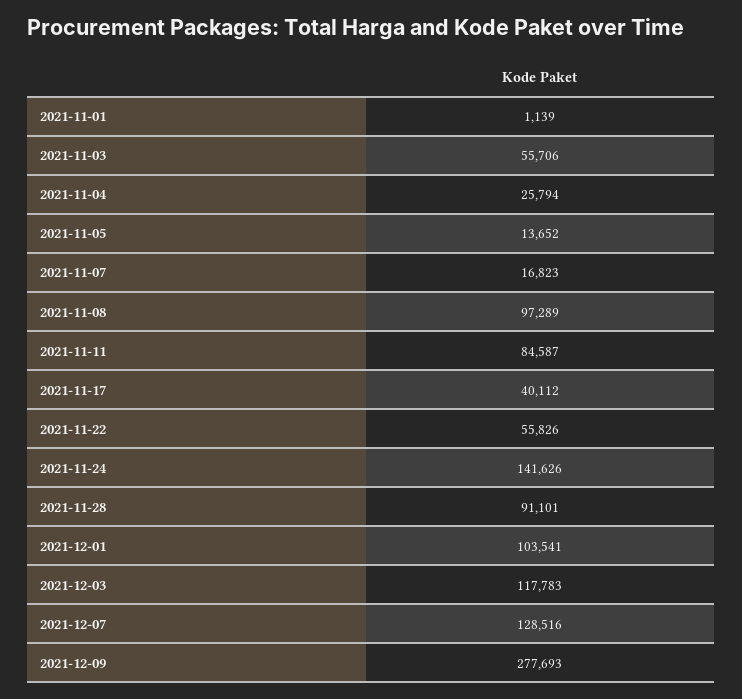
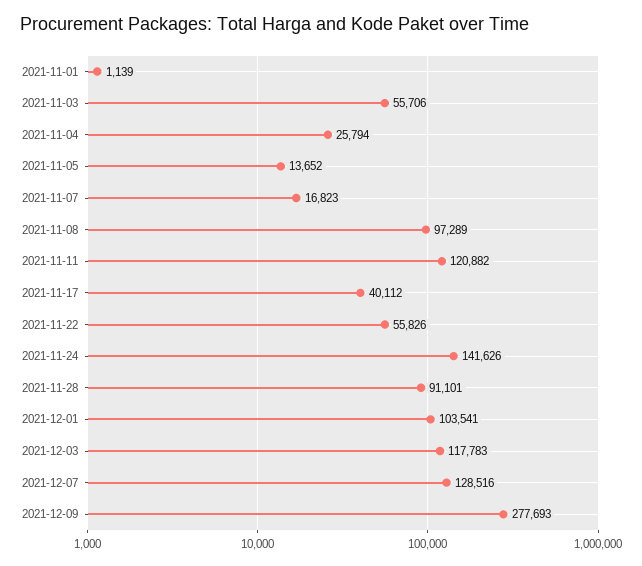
2021-11-11: 84587 -> 120882

